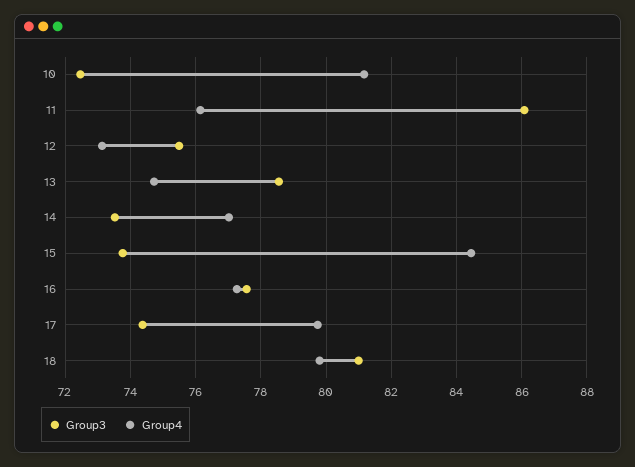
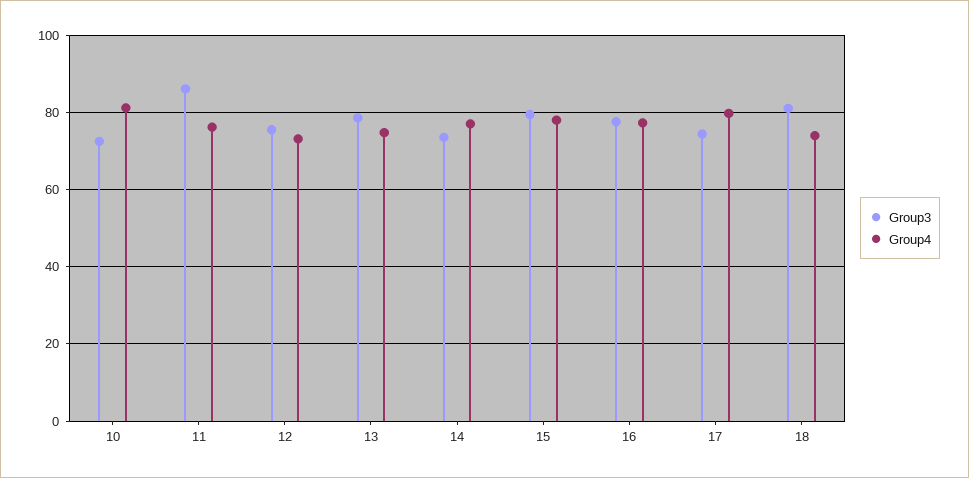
Group3, 15: 73.8 -> 80
Group4, 15: 84.4 -> 78
Group4, 18: 79.8 -> 74

